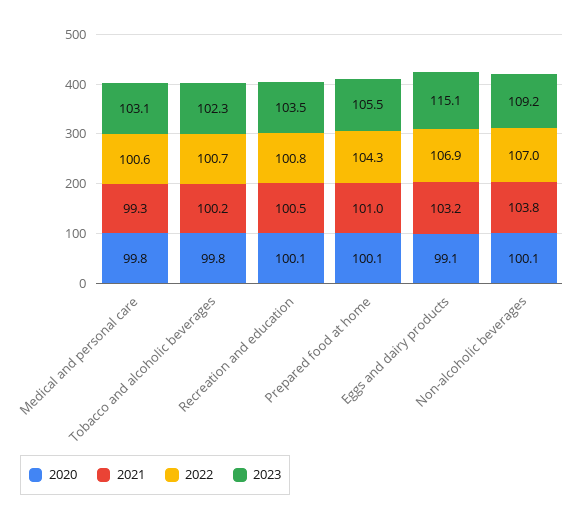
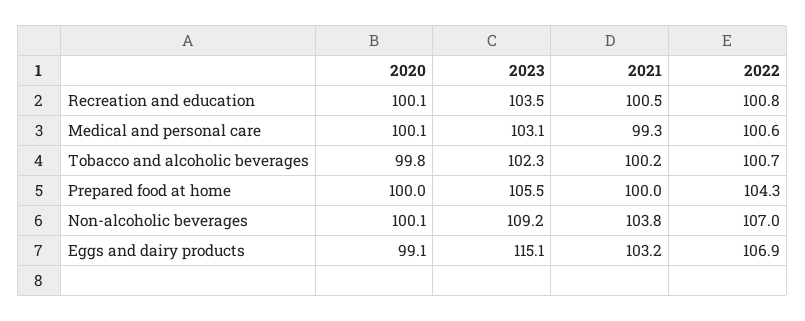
2020, Medical and personal care: 99.8 -> 100.1
2020, Prepared food at home: 100.1 -> 100
2021, Prepared food at home: 101 -> 100

